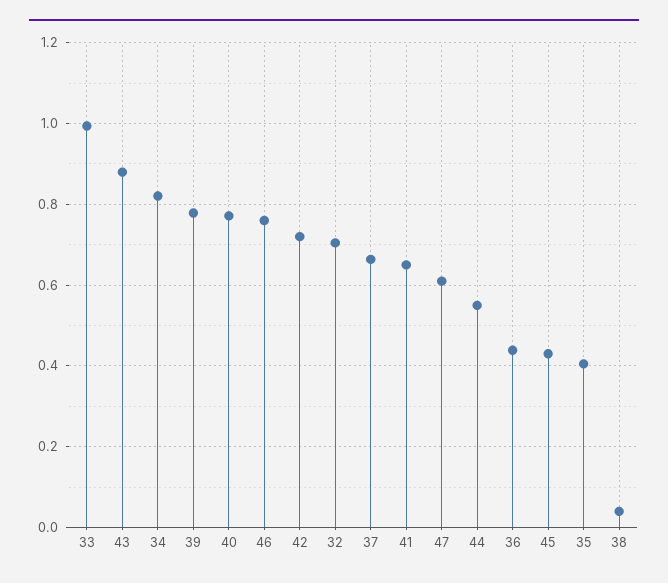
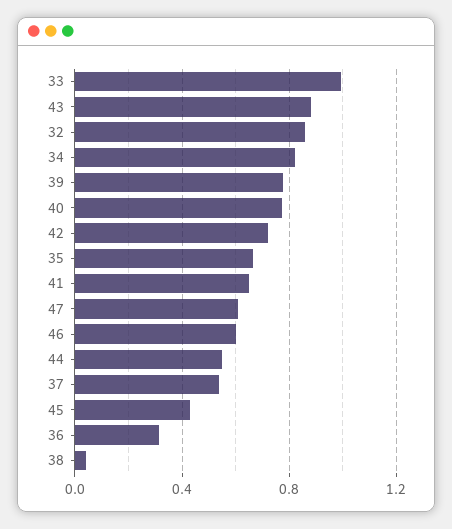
46: 0.76 -> 0.6
32: 0.7 -> 0.85
37: 0.66 -> 0.55
36: 0.44 -> 0.3
35: 0.4 -> 0.65

